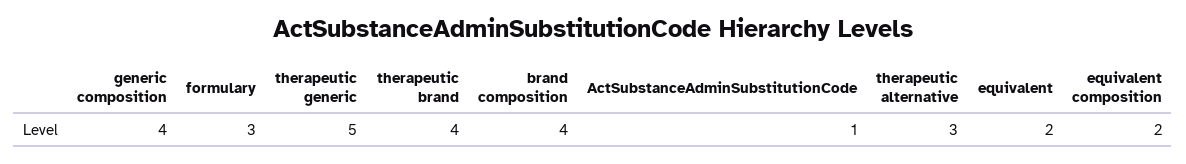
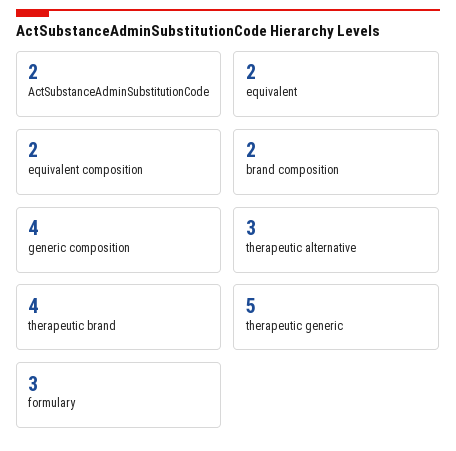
brand composition: 4 -> 2
ActSubstanceAdminSubstitutionCode: 1 -> 2

